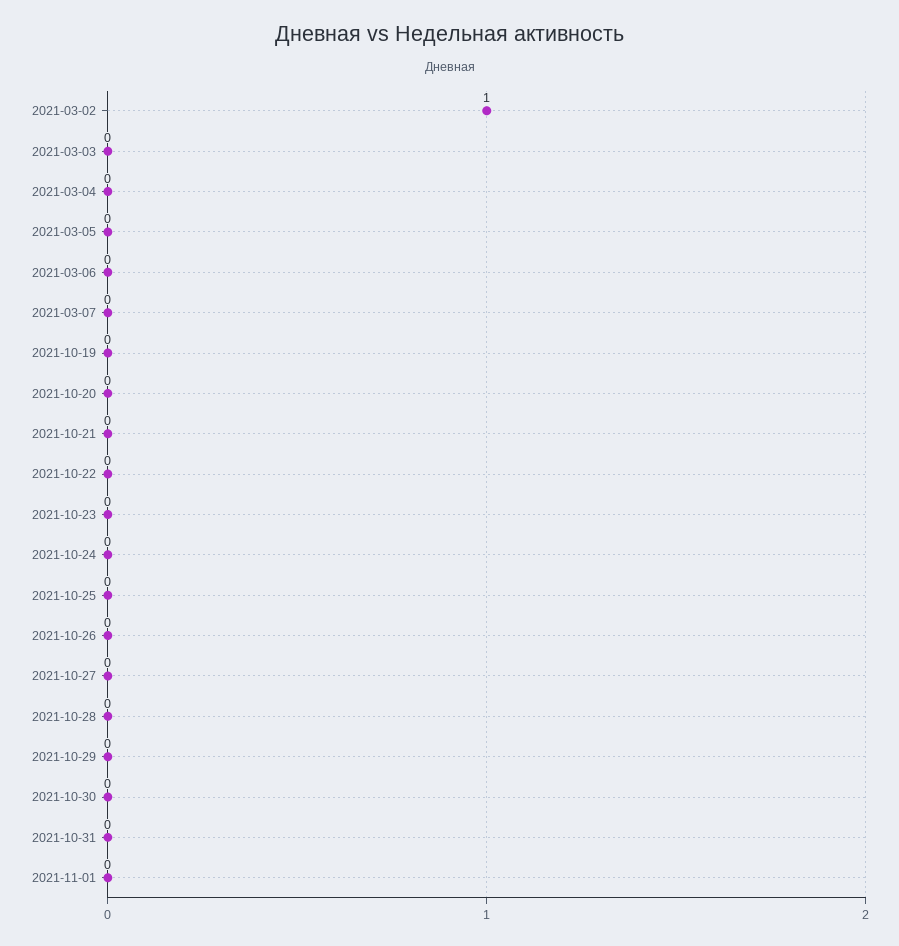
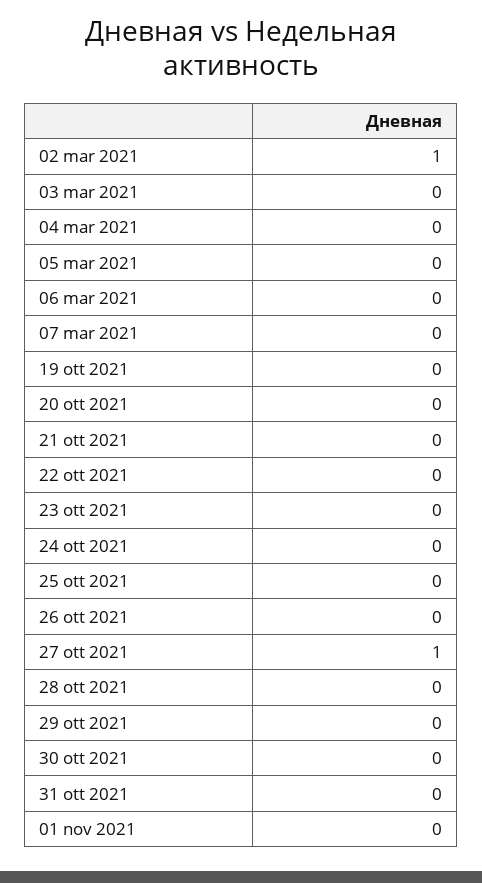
2021-10-27: 0 -> 1

